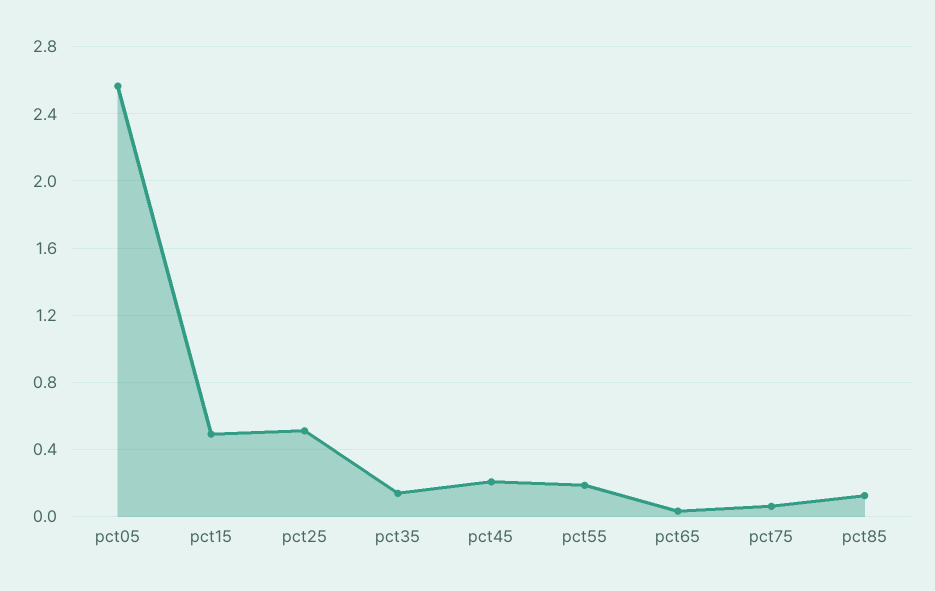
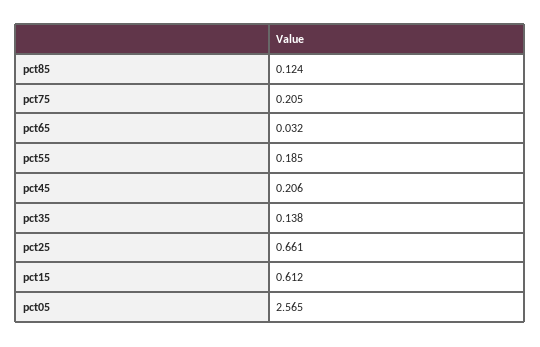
pct15: 0.5 -> 0.612
pct25: 0.5 -> 0.661
pct75: 0.05 -> 0.205

